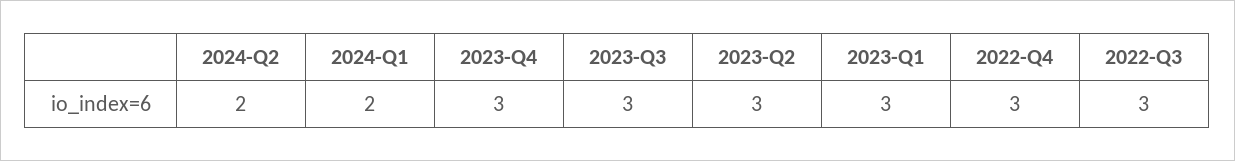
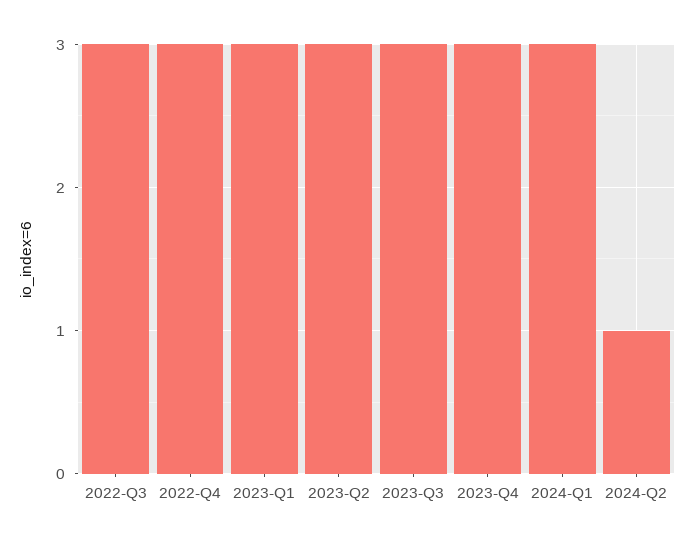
2024-Q2: 2 -> 1
2024-Q1: 2 -> 3

